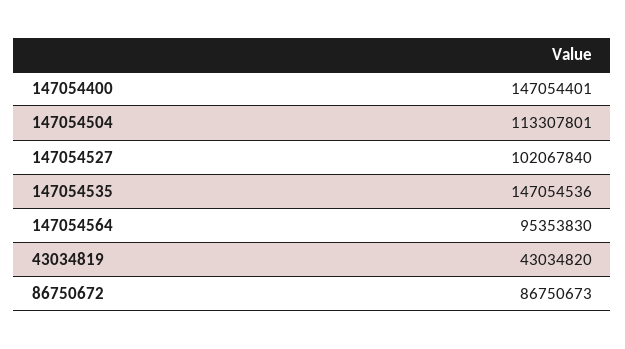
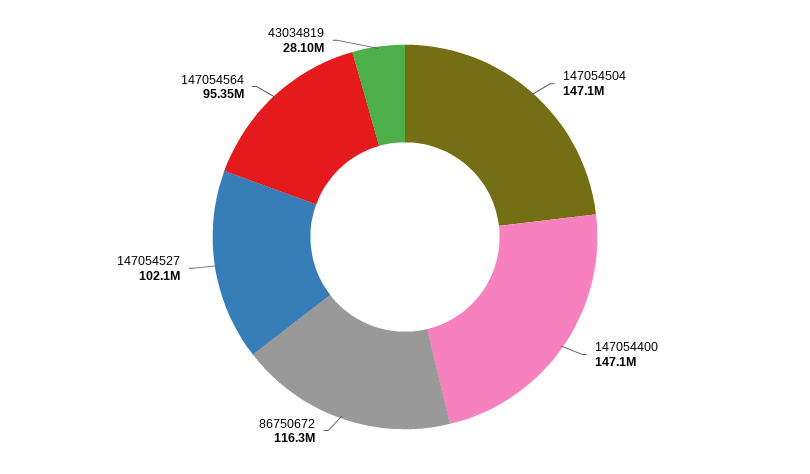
147054504: 113307801 -> 147100000
147054535: 147054536 -> none
43034819: 43034820 -> 28100000
86750672: 86750673 -> 116300000

